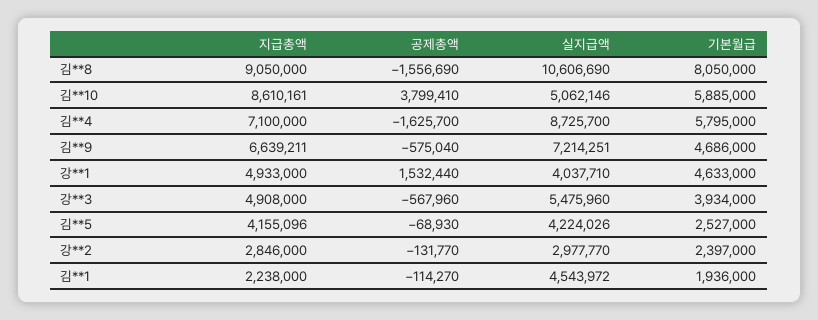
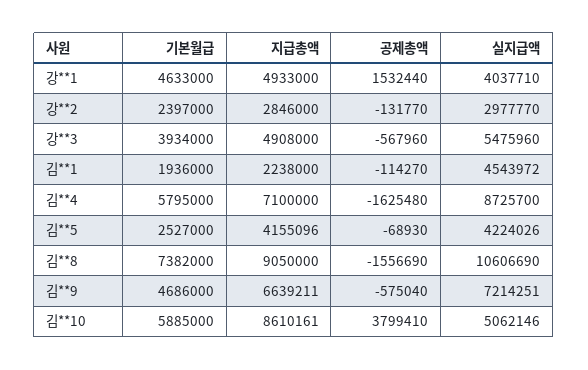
기본월급, 김**8: 8050000 -> 7382000
공제총액, 김**4: -1625700 -> -1625480

